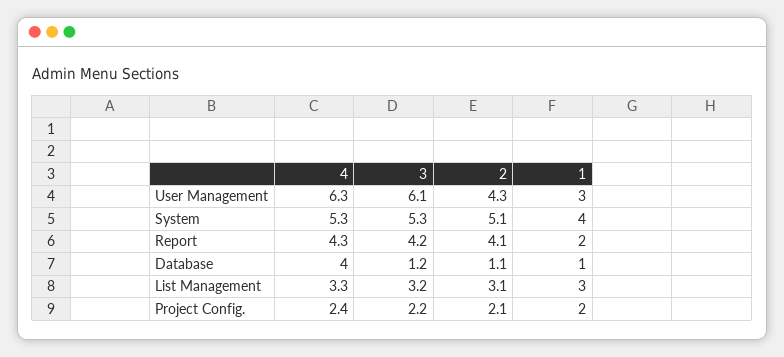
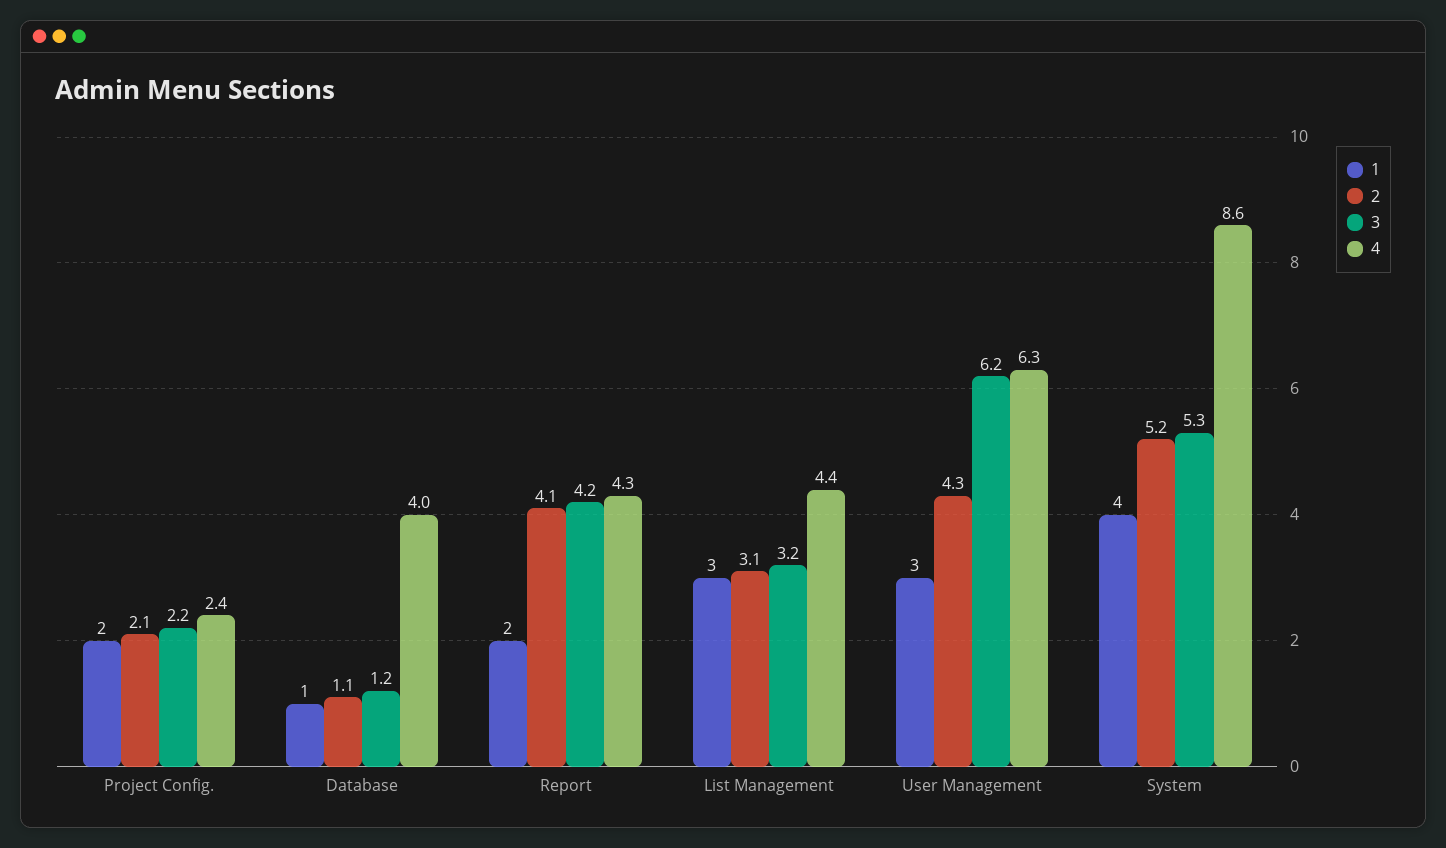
3, User Management: 6.1 -> 6.2
4, System: 5.3 -> 8.6
2, System: 5.1 -> 5.2
4, List Management: 3.3 -> 4.4

